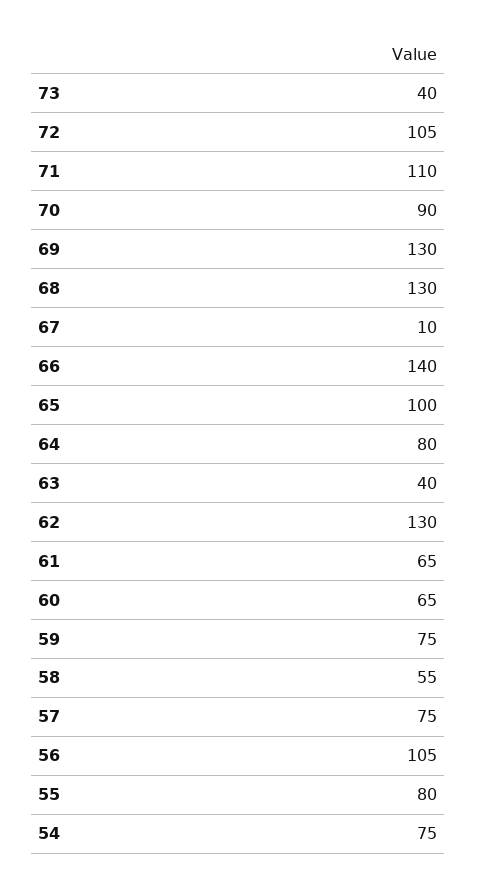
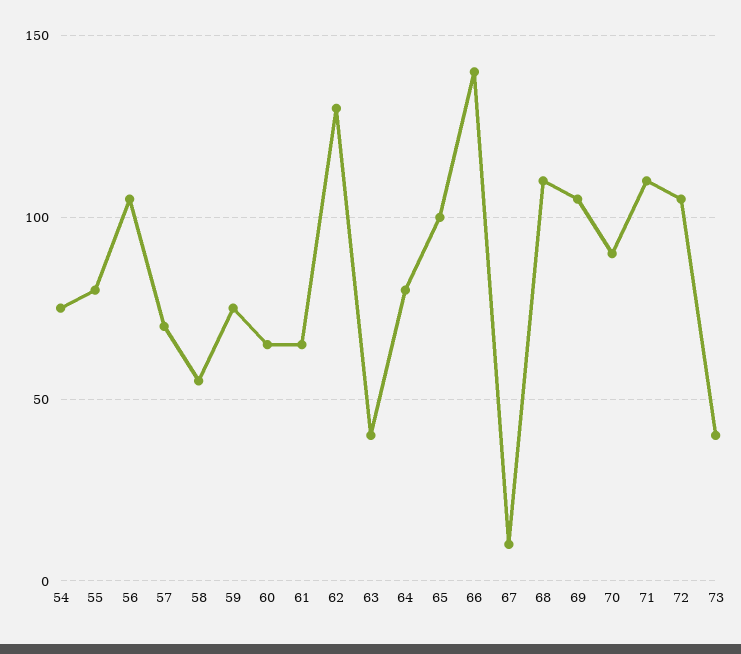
69: 130 -> 105
68: 130 -> 110
57: 75 -> 70

